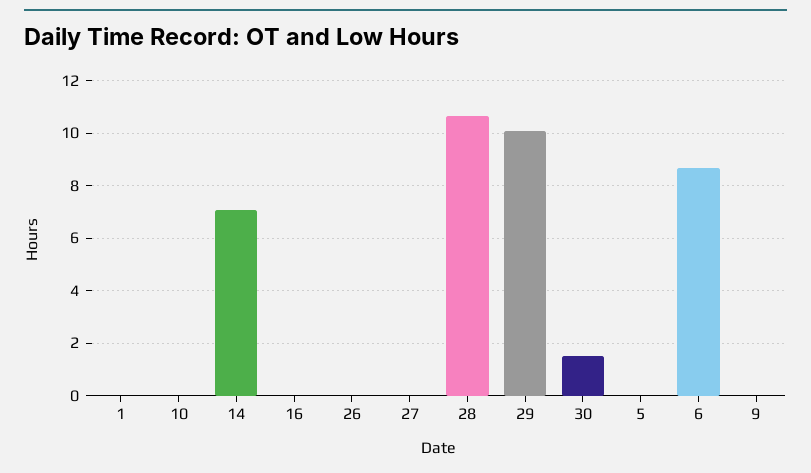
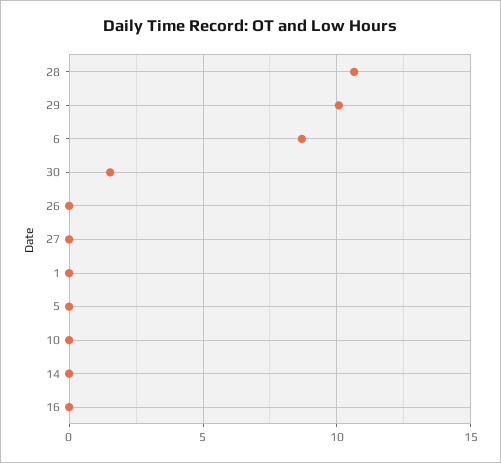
14: 7 -> 0
9: 0 -> none

